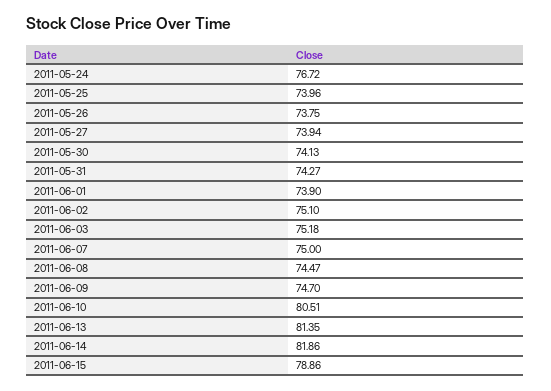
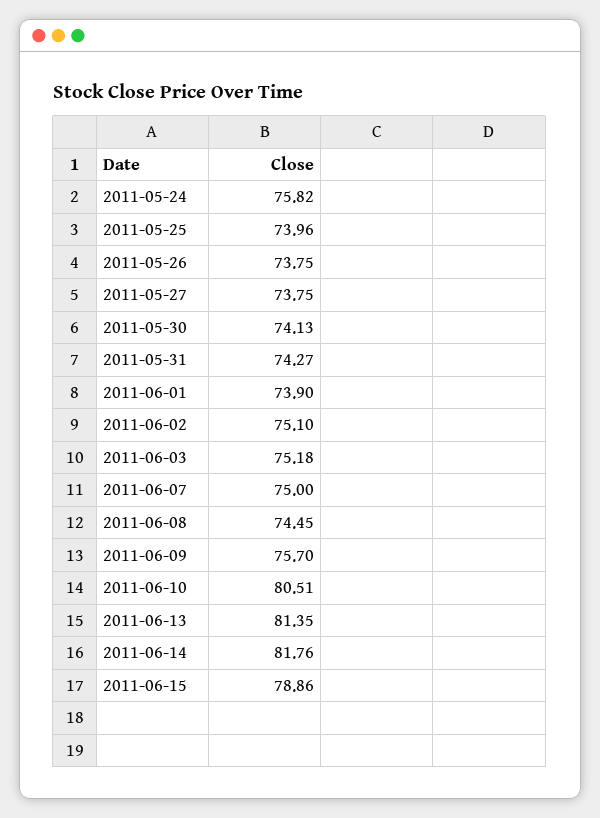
2011-05-24: 76.72 -> 75.82
2011-05-27: 73.94 -> 73.75
2011-06-08: 74.47 -> 74.45
2011-06-09: 74.7 -> 75.7
2011-06-14: 81.86 -> 81.76

